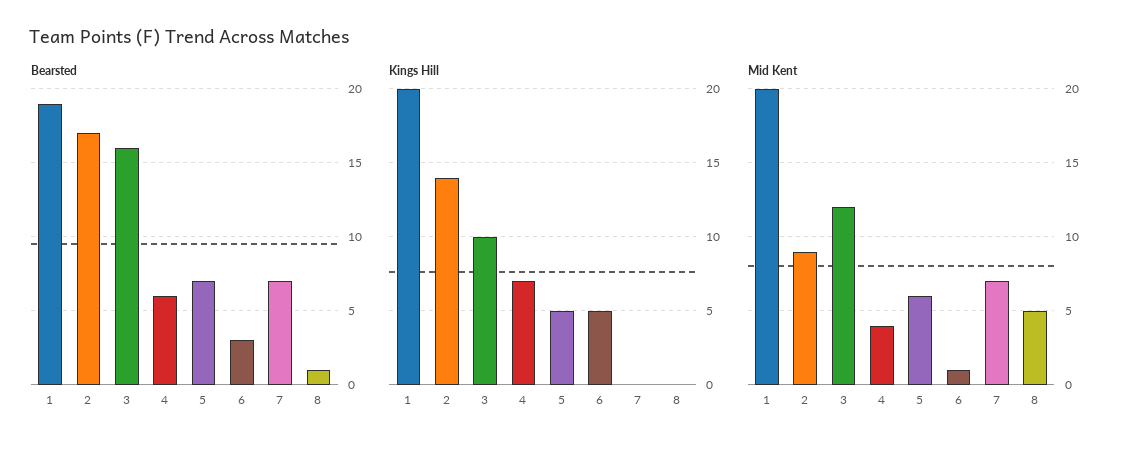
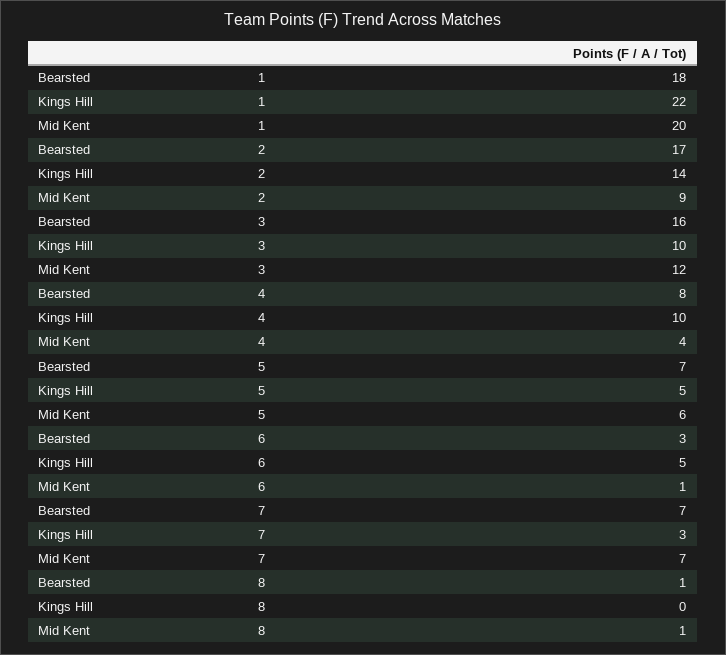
Bearsted, 1: 19 -> 18
Bearsted, 4: 6 -> 8
Kings Hill, 1: 20 -> 22
Kings Hill, 4: 7 -> 10
Kings Hill, 7: 0 -> 3
Mid Kent, 8: 5 -> 1

